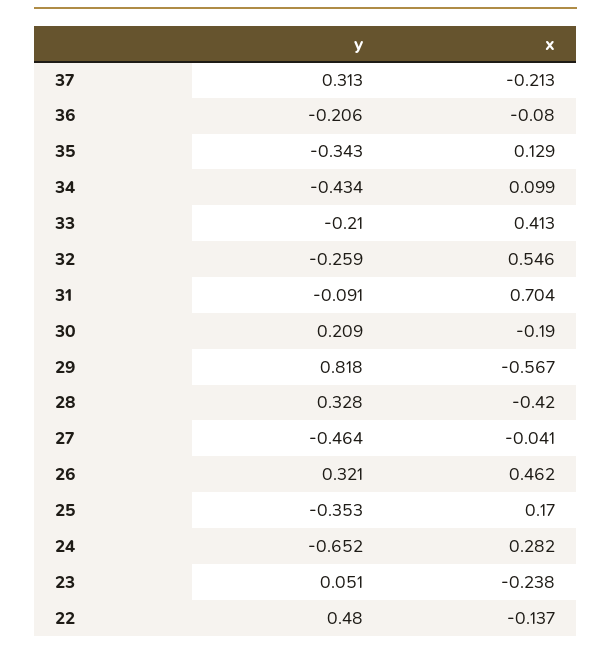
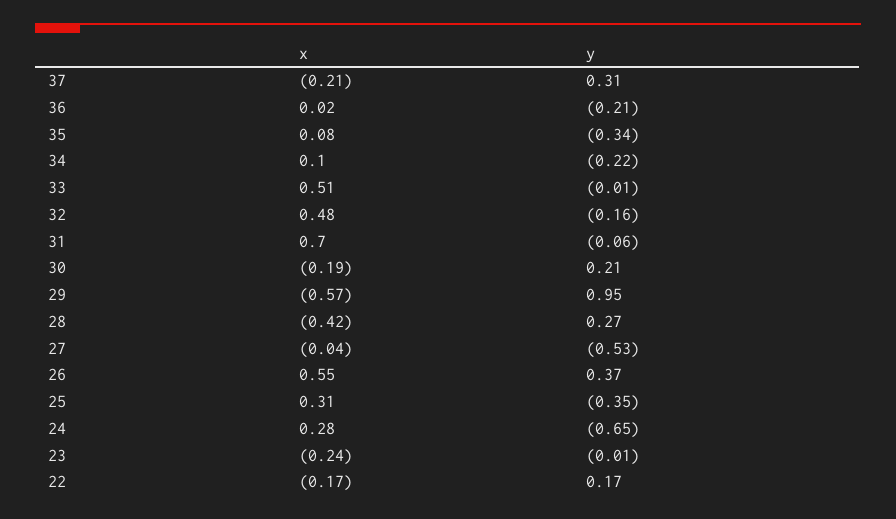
x, 36: -0.08 -> 0.02
x, 35: 0.129 -> 0.08
y, 34: -0.434 -> -0.22
y, 33: -0.21 -> -0.01
x, 33: 0.413 -> 0.51
y, 32: -0.259 -> -0.16
x, 32: 0.546 -> 0.48
y, 31: -0.091 -> -0.06
y, 29: 0.818 -> 0.95
y, 28: 0.328 -> 0.27
y, 27: -0.464 -> -0.53
y, 26: 0.321 -> 0.37
x, 26: 0.462 -> 0.55
x, 25: 0.17 -> 0.31
y, 23: 0.051 -> -0.01
y, 22: 0.48 -> 0.17
x, 22: -0.137 -> -0.17

